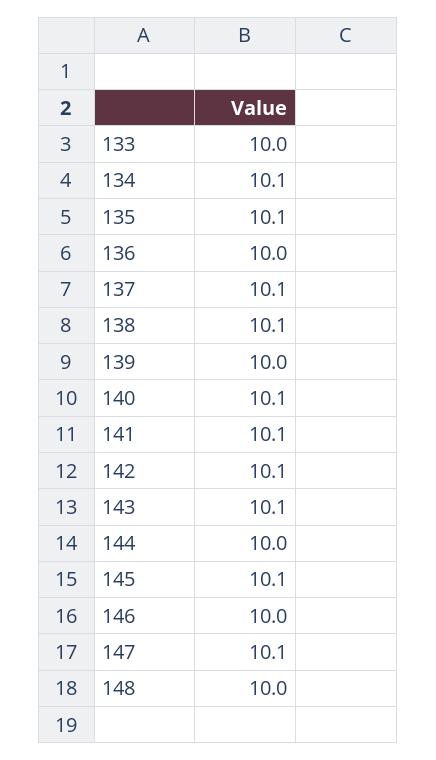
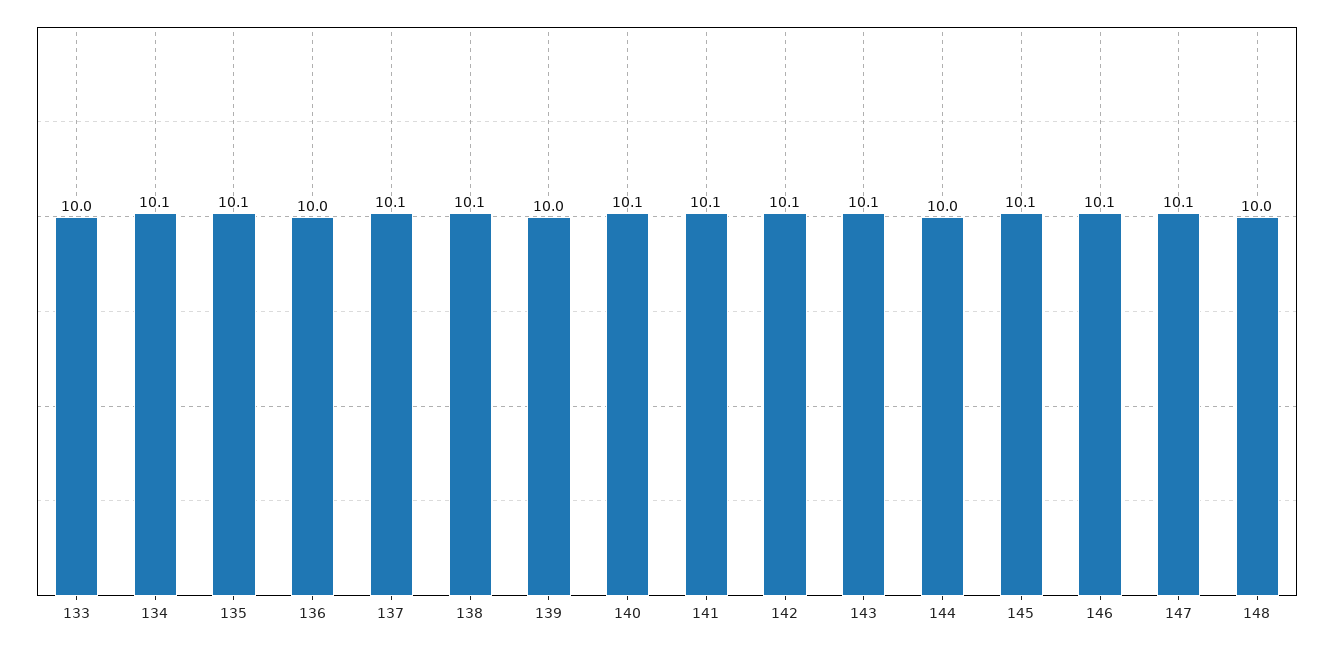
146: 10 -> 10.1

